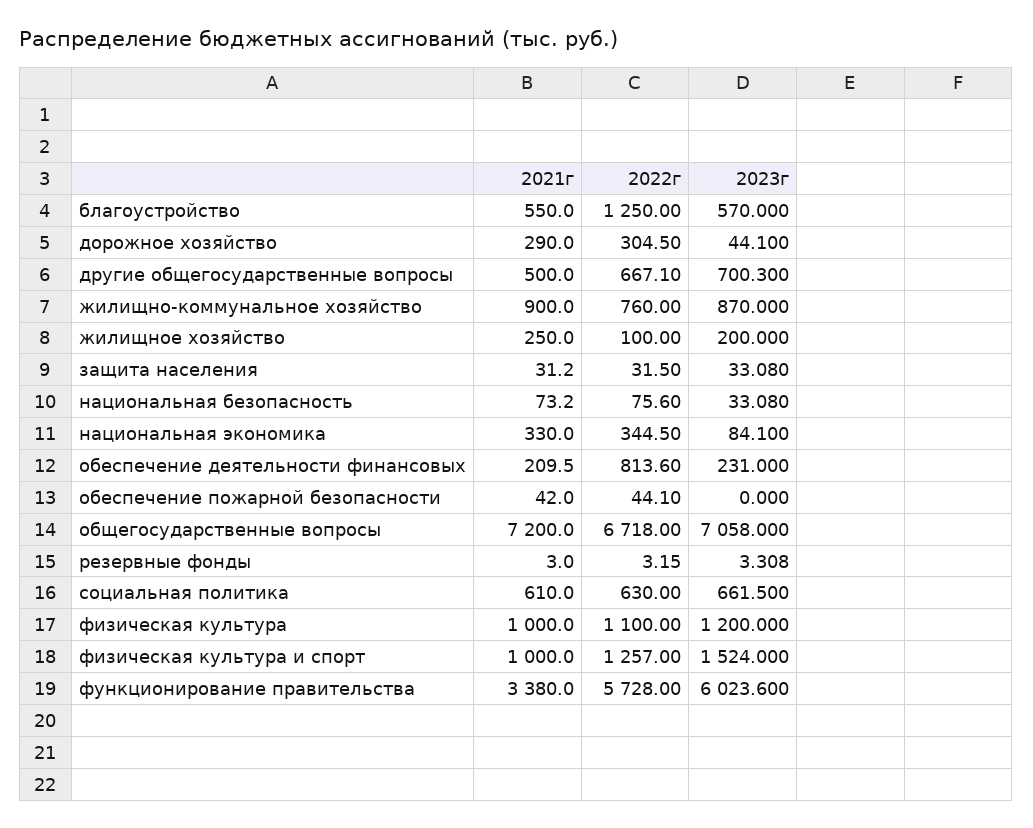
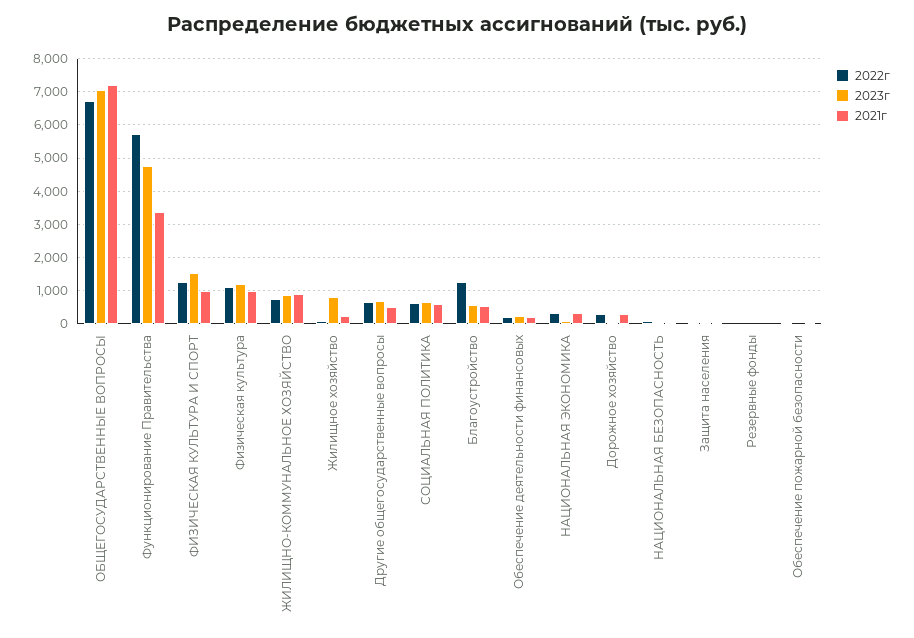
2023г, жилищное хозяйство: 200 -> 800
2022г, обеспечение деятельности финансовых: 813.6 -> 200
2023г, функционирование правительства: 6023.6 -> 4800

